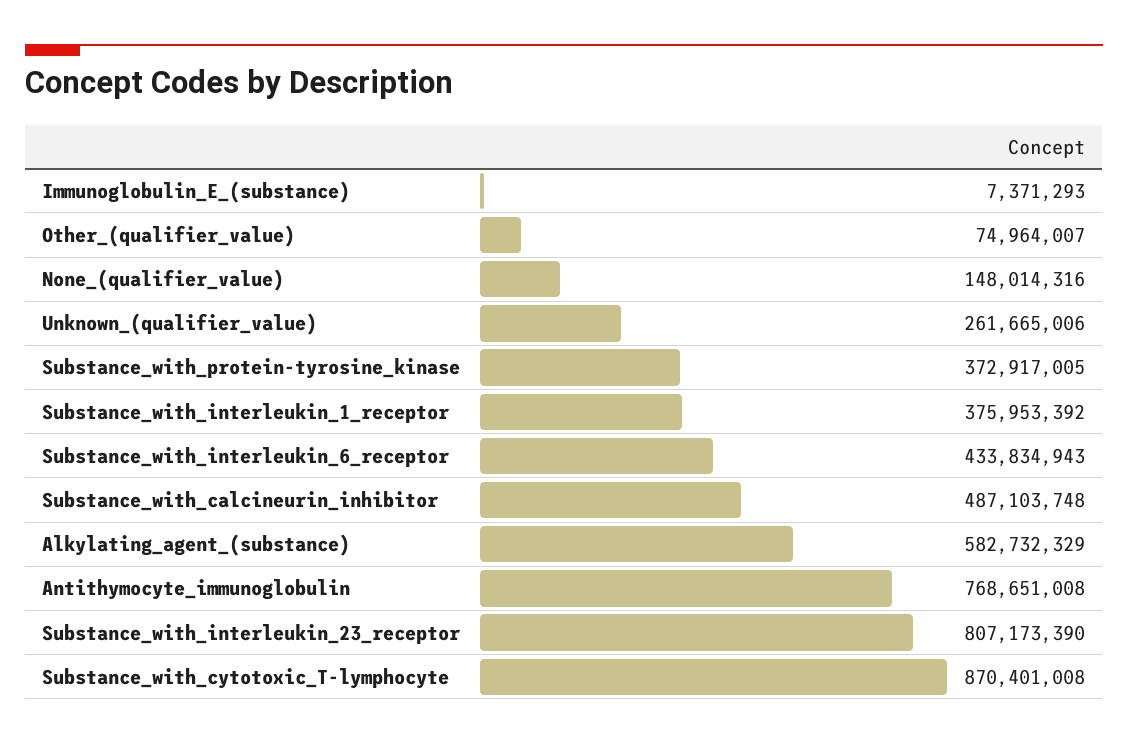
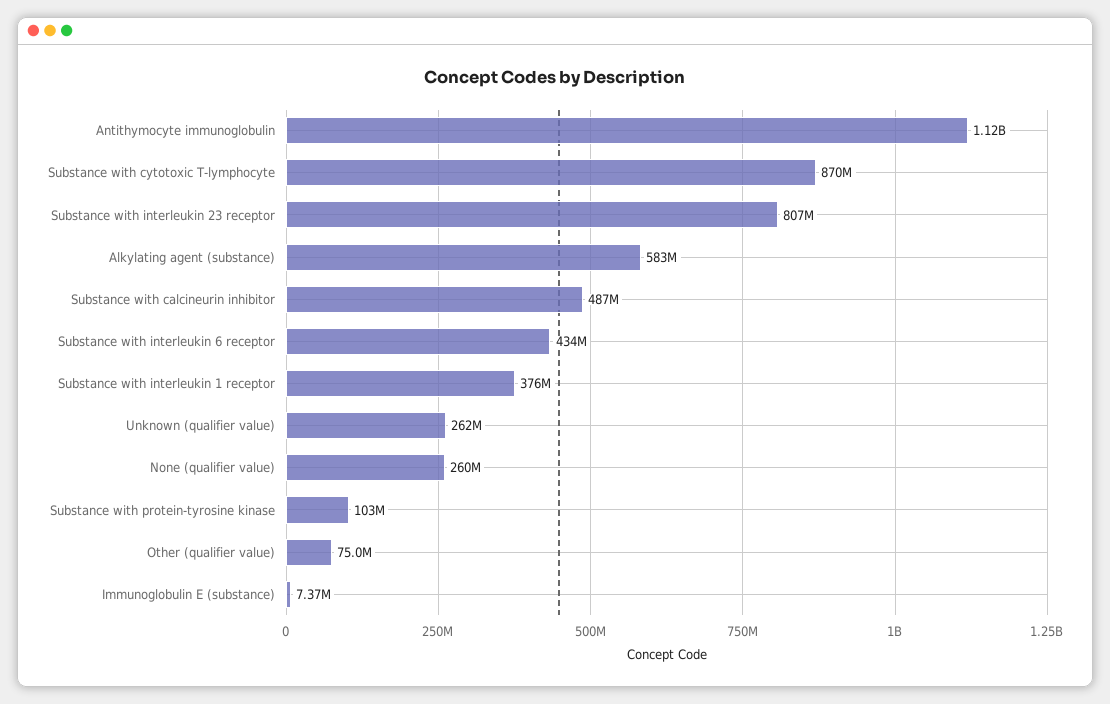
None_(qualifier_value): 148014316 -> 260000000
Substance_with_protein-tyrosine_kinase: 372917005 -> 103000000
Antithymocyte_immunoglobulin: 768651008 -> 1120000000

